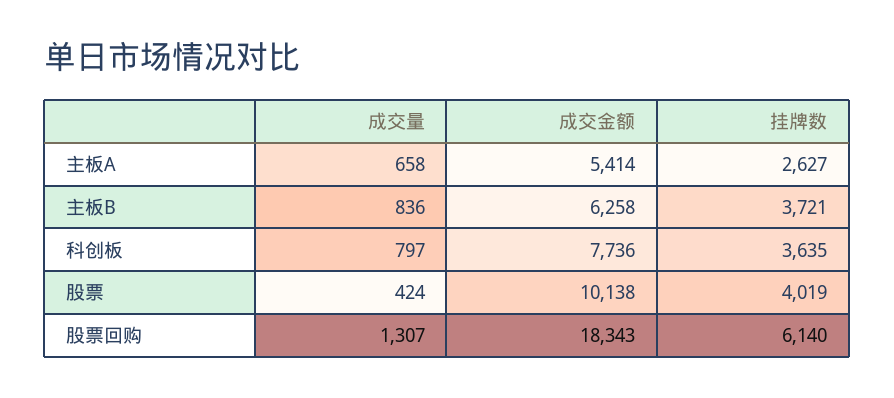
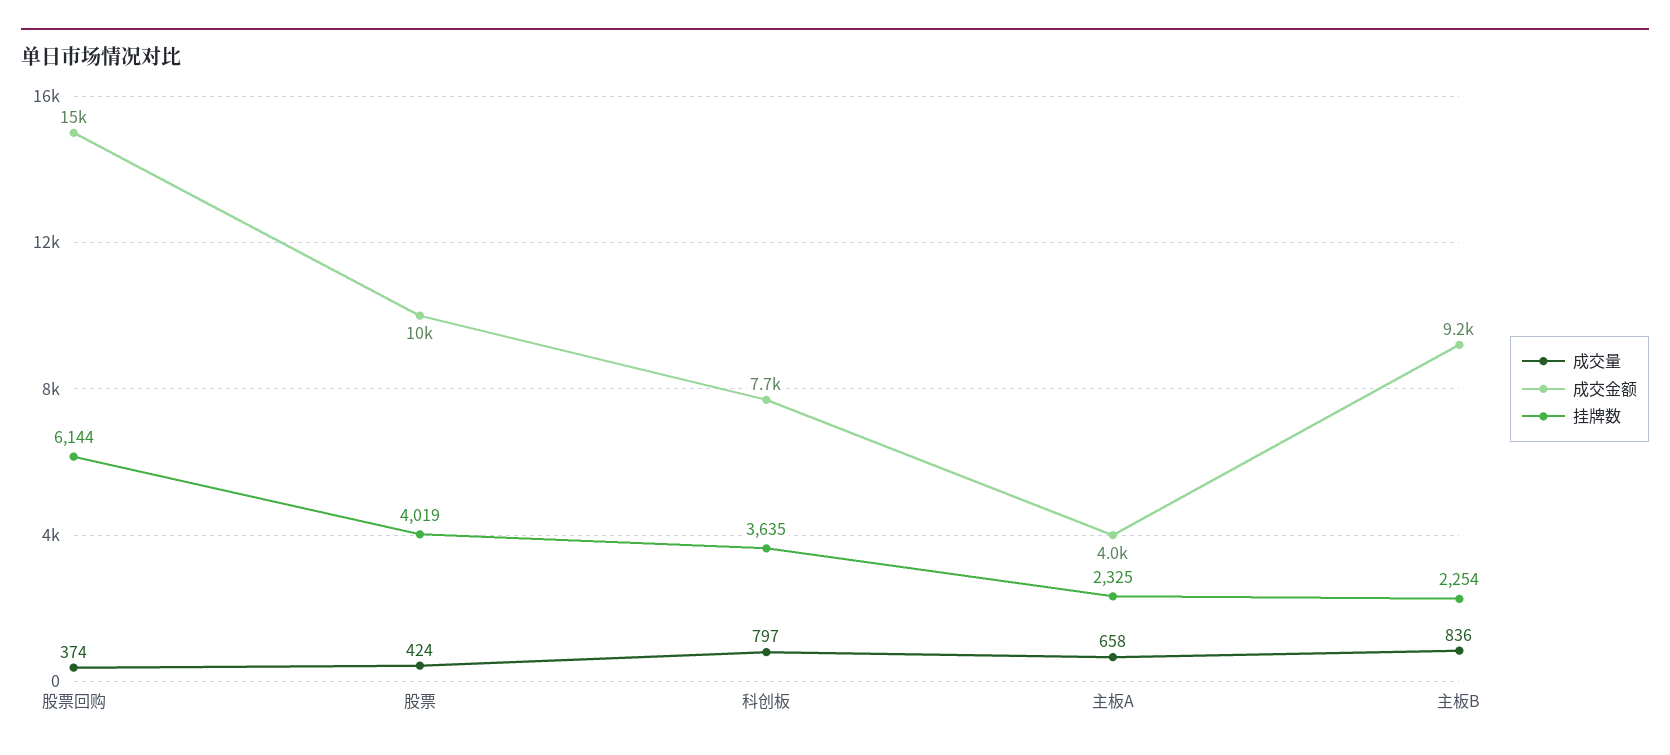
成交金额, 主板A: 5414 -> 4000
挂牌数, 主板A: 2627 -> 2325
成交金额, 主板B: 6258 -> 9200
挂牌数, 主板B: 3721 -> 2254
成交量, 股票回购: 1307 -> 374
成交金额, 股票回购: 18343 -> 15000
挂牌数, 股票回购: 6140 -> 6144

